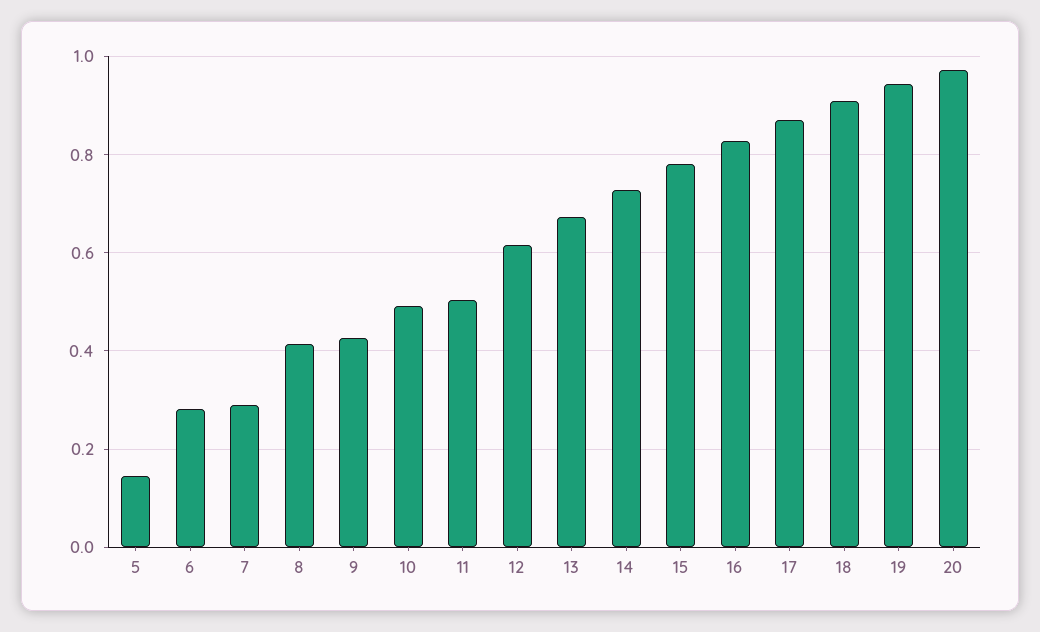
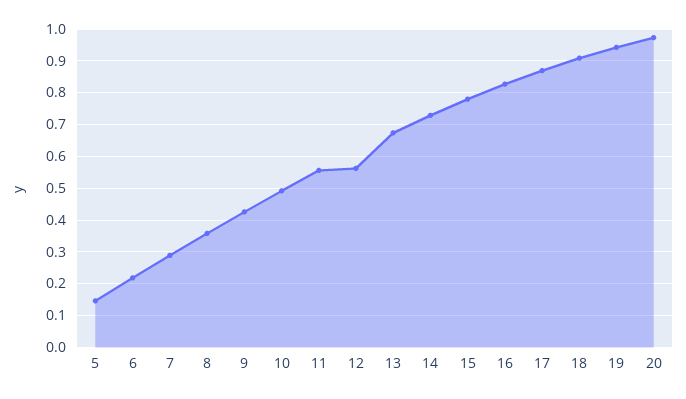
6: 0.28 -> 0.22
8: 0.42 -> 0.36
11: 0.5 -> 0.56
12: 0.62 -> 0.56

